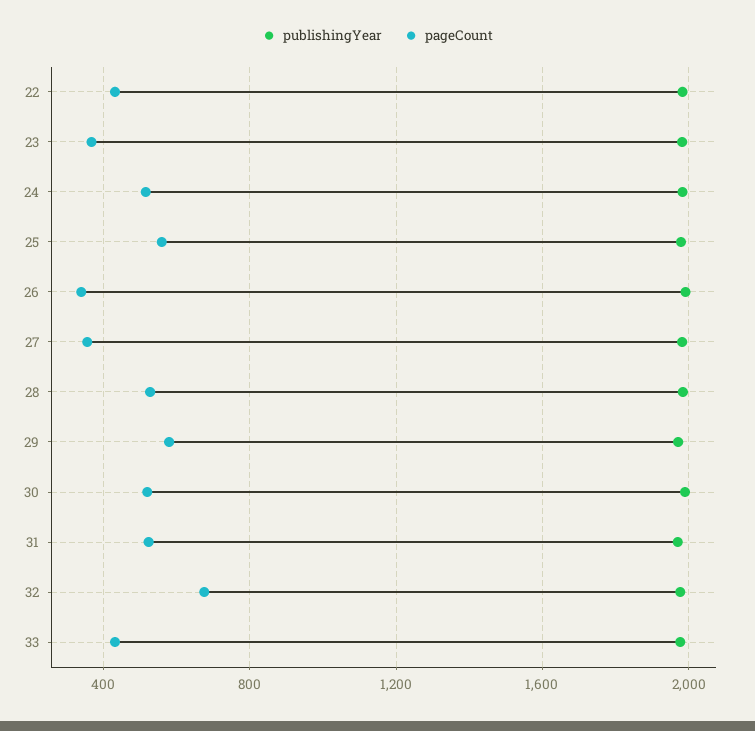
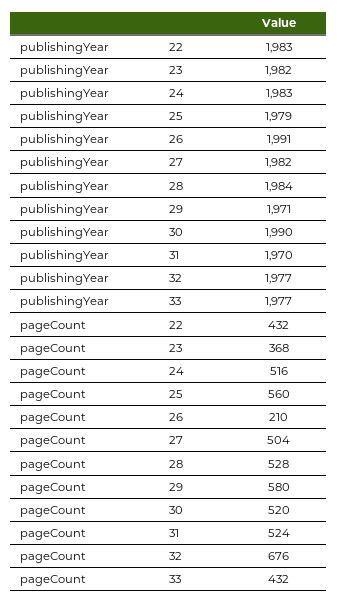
pageCount, 26: 350 -> 210
pageCount, 27: 350 -> 504

